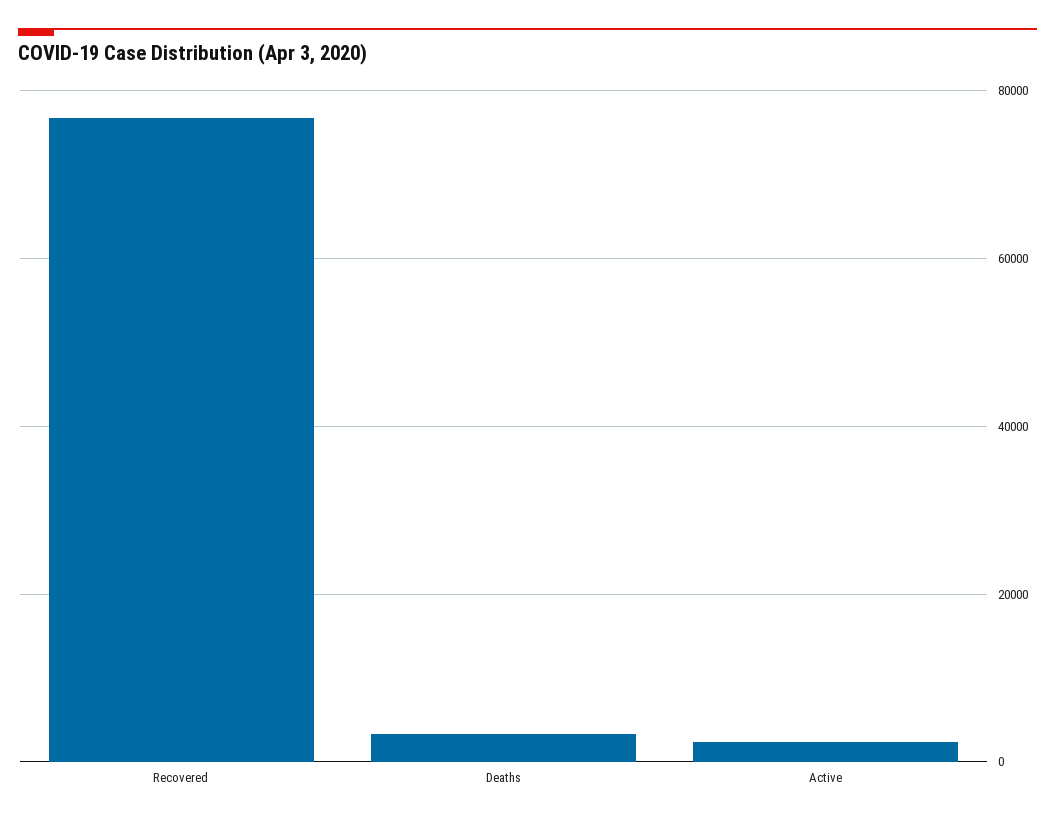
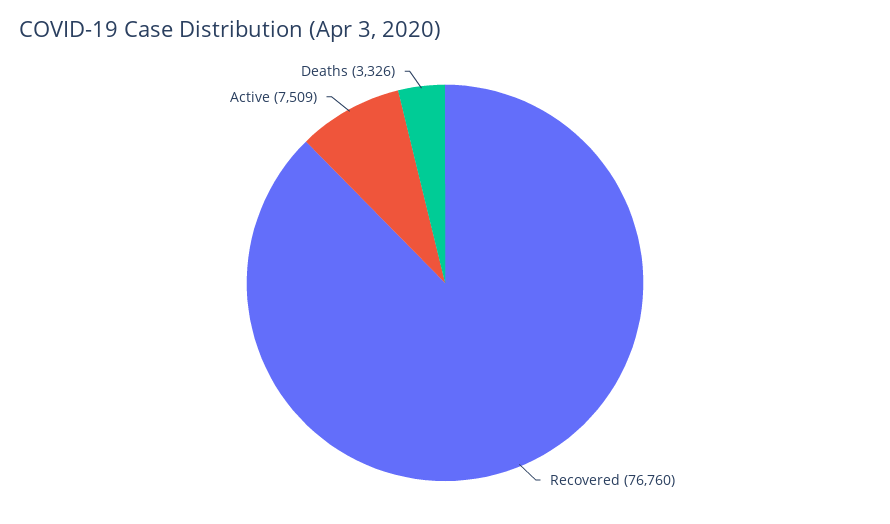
Active: 2000 -> 7509

